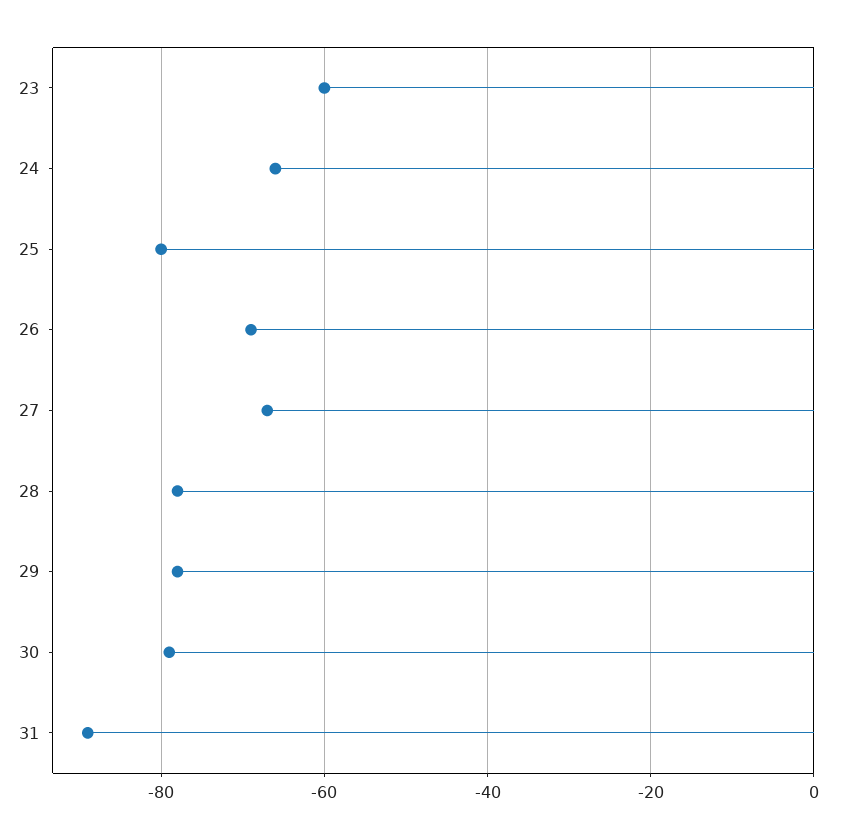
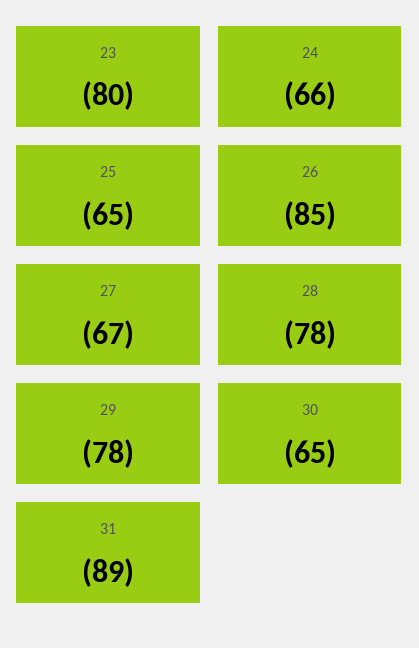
23: -60 -> -80
25: -80 -> -65
26: -70 -> -85
30: -80 -> -65

